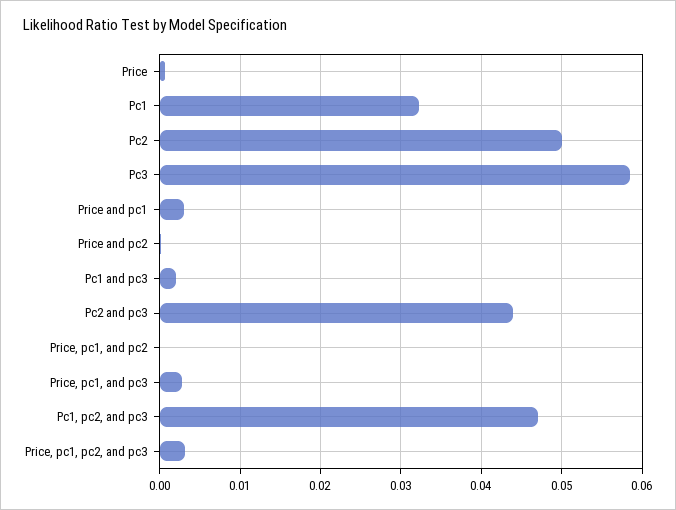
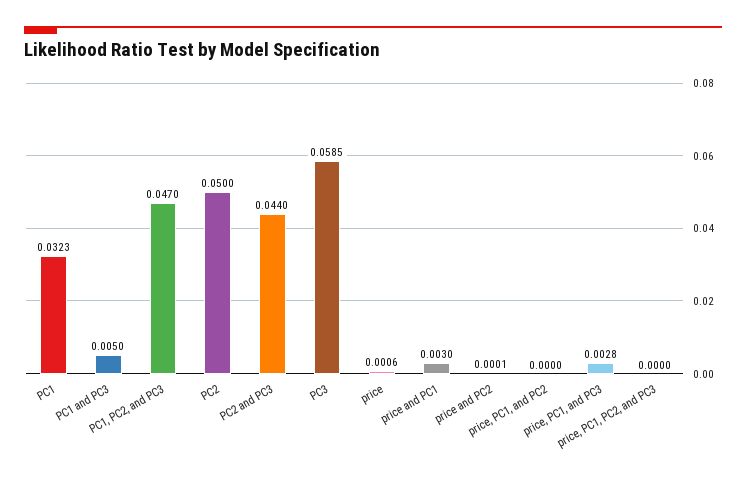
Pc1 and pc3: 0.002 -> 0.005
Price, pc1, pc2, and pc3: 0.003 -> 0

